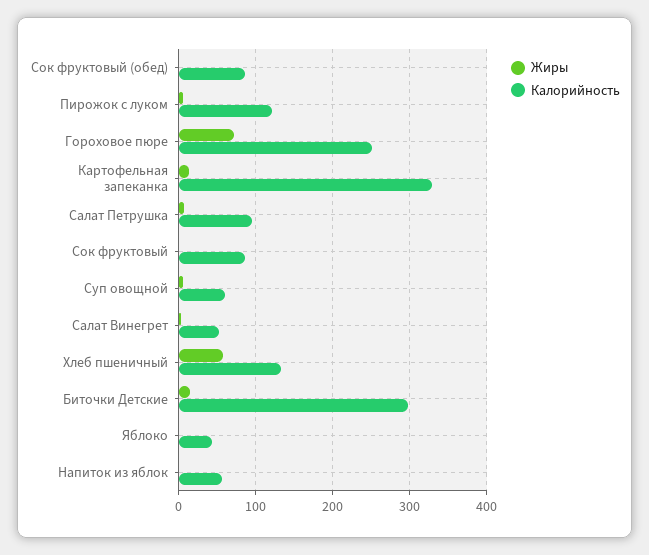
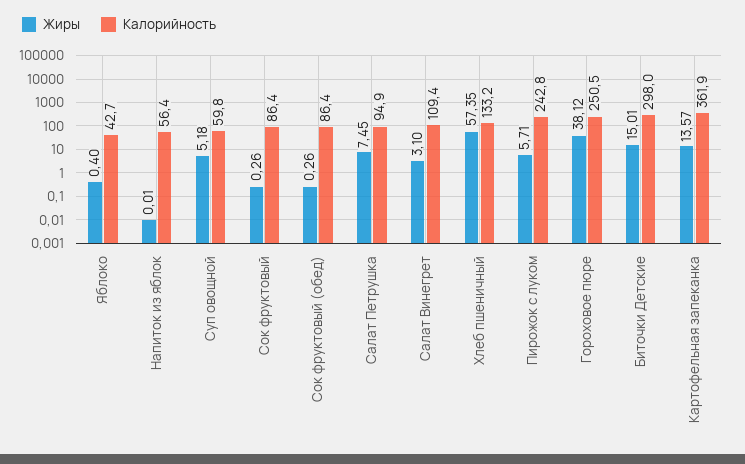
Калорийность, Пирожок с луком: 120 -> 242.8
Жиры, Гороховое пюре: 70 -> 38.12
Калорийность, Картофельная запеканка: 330 -> 361.9
Калорийность, Салат Винегрет: 50 -> 109.4

